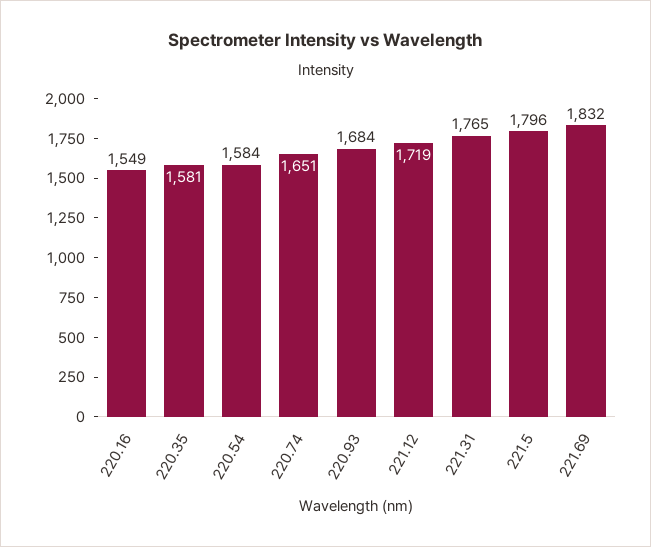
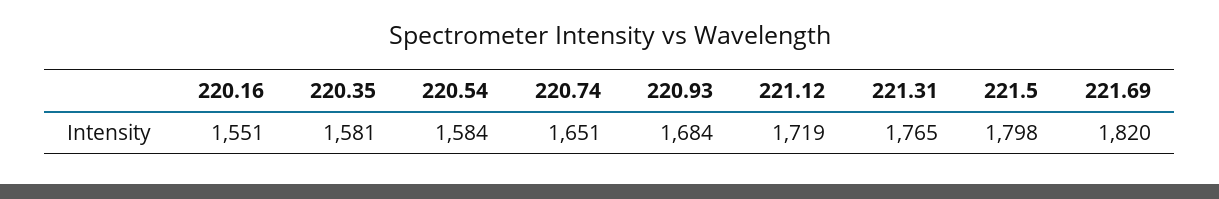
220.16: 1549 -> 1551
221.5: 1796 -> 1798
221.69: 1832 -> 1820

